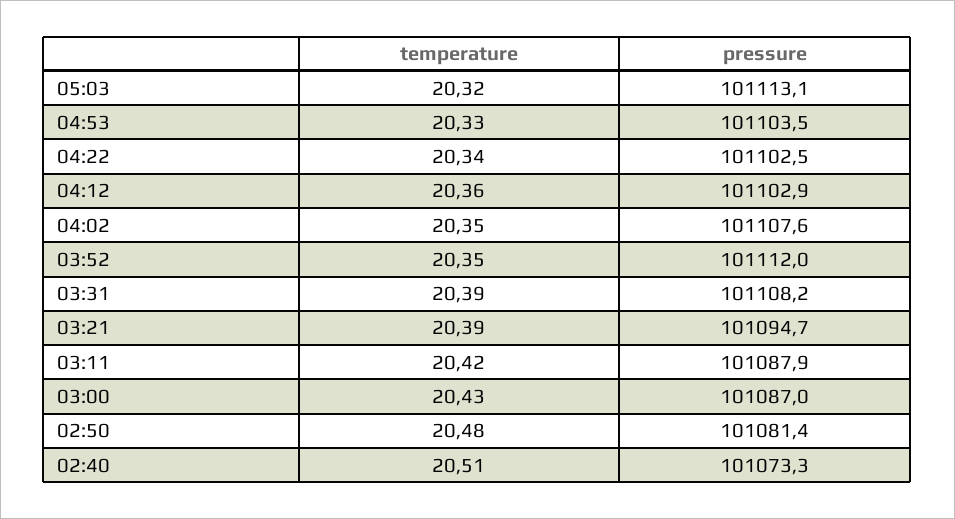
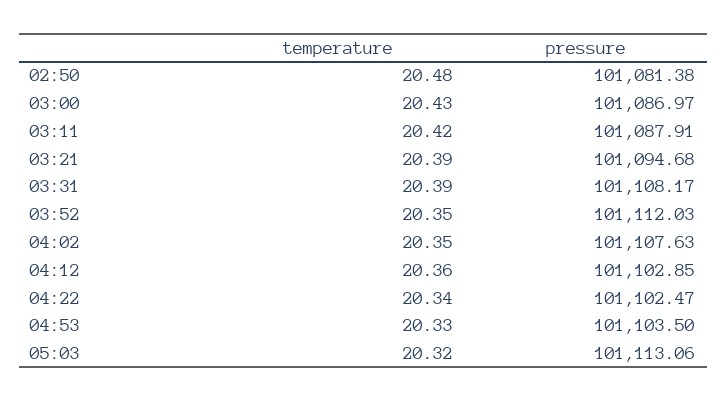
temperature, 02:40: 20.51 -> none
pressure, 02:40: 101073.3 -> none

